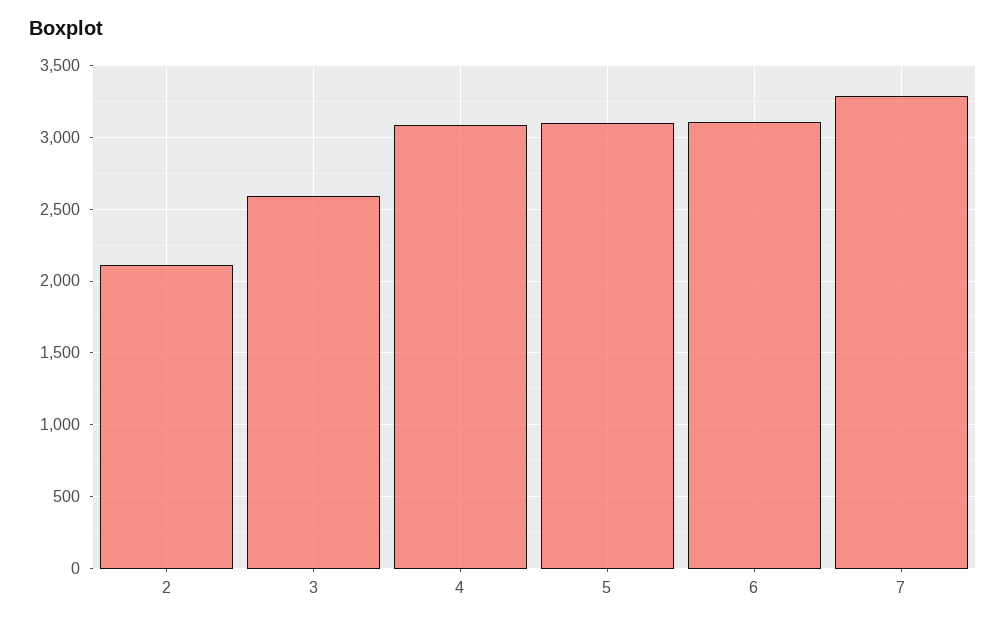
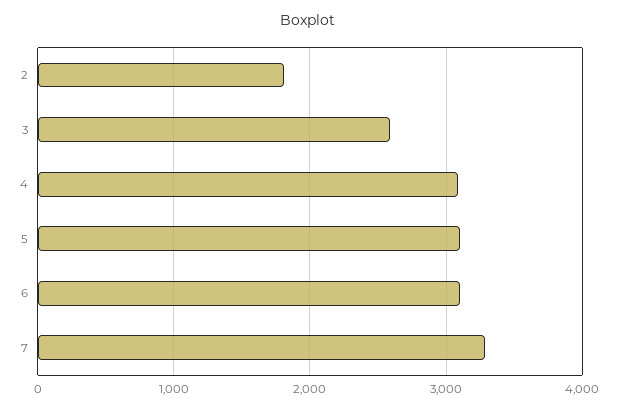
2: 2100 -> 1800

